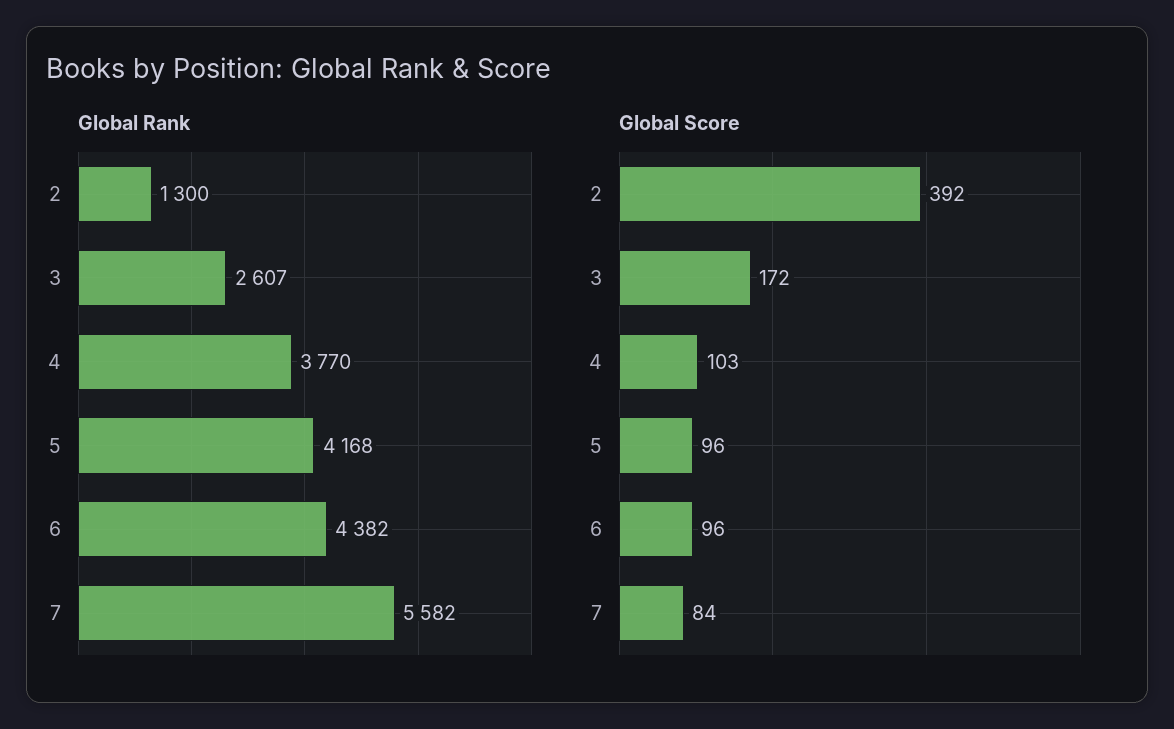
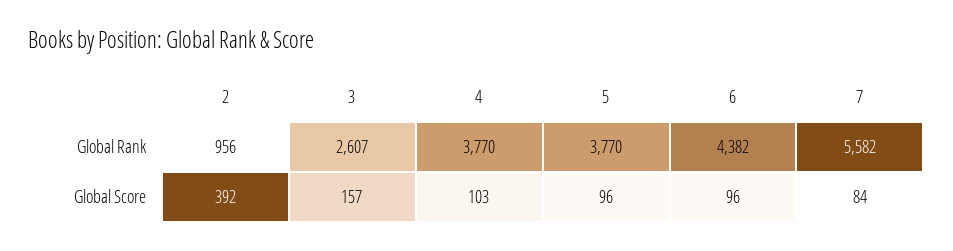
Global Rank, 2: 1300 -> 956
Global Rank, 5: 4168 -> 3770
Global Score, 3: 172 -> 157

